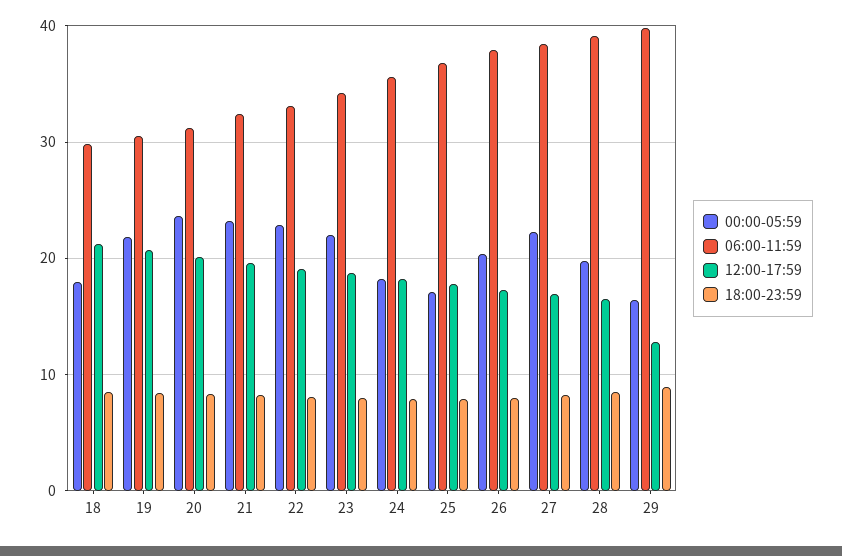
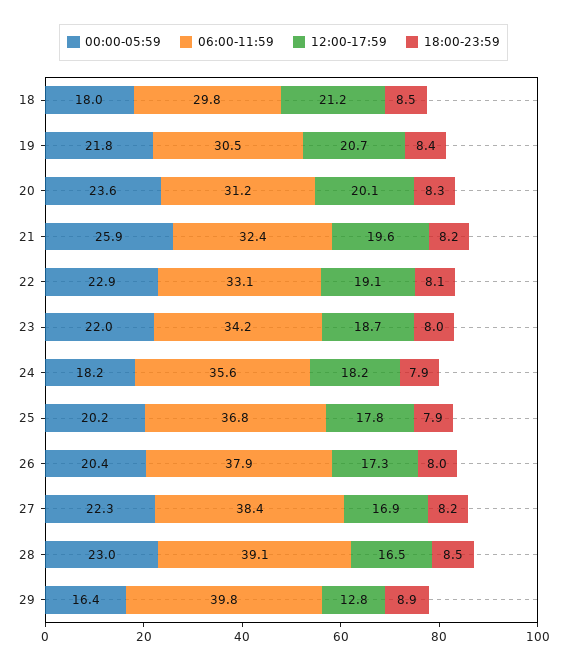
00:00-05:59, 21: 23 -> 25.9
00:00-05:59, 25: 17 -> 20.2
00:00-05:59, 28: 20 -> 23

